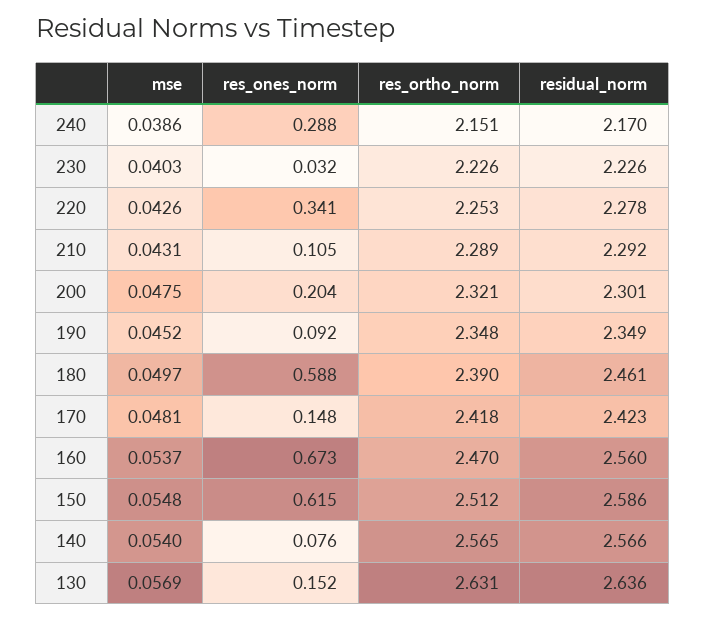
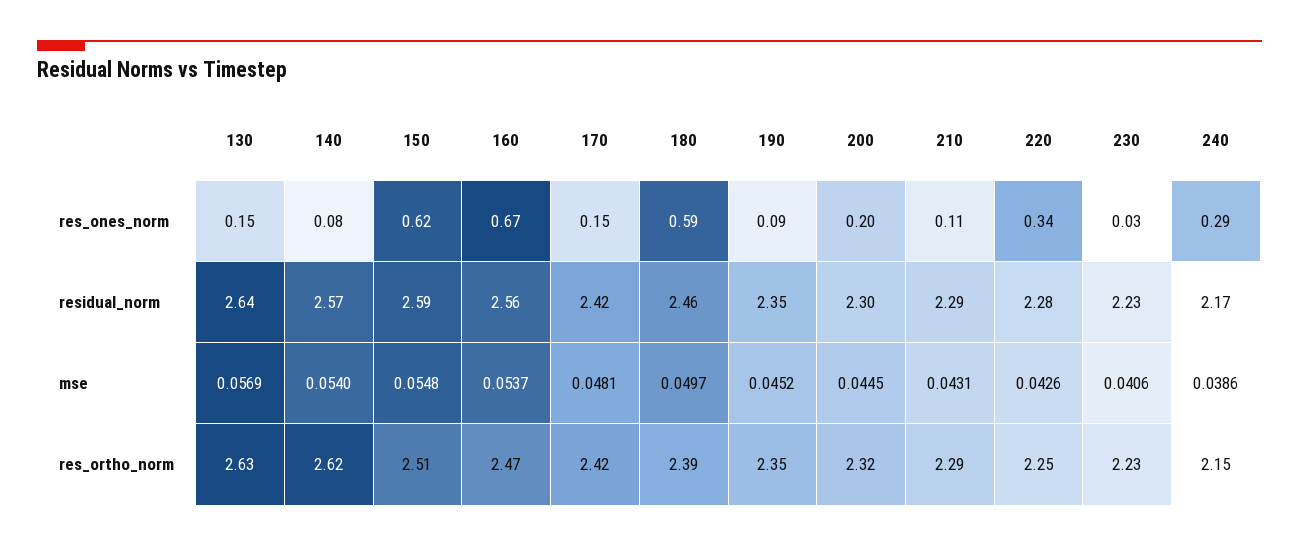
mse, 230: 0.0403 -> 0.0406
mse, 200: 0.0475 -> 0.0445
res_ortho_norm, 140: 2.565 -> 2.62

